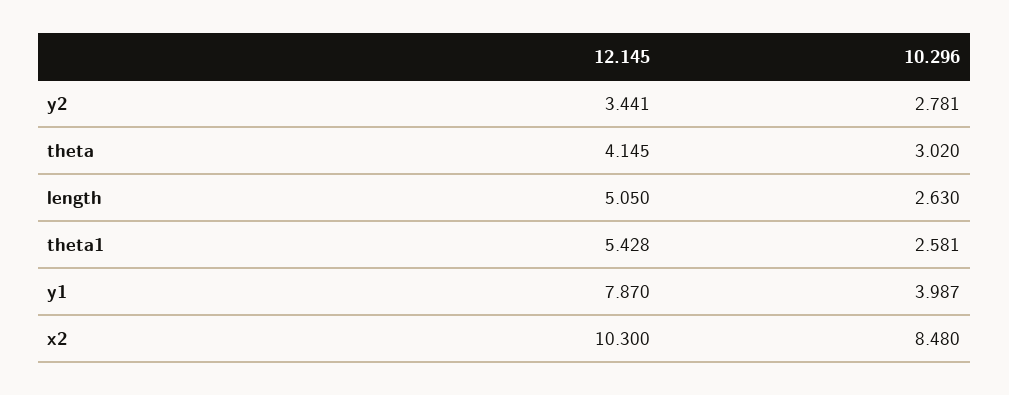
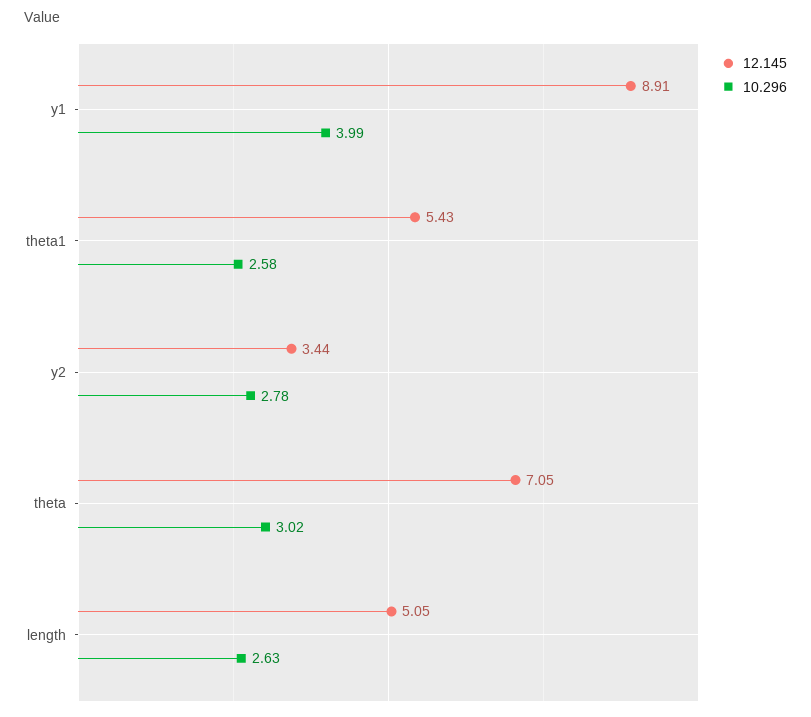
12.145, theta: 4.145 -> 7.05
12.145, y1: 7.87 -> 8.91
12.145, x2: 10.3 -> none
10.296, x2: 8.48 -> none

